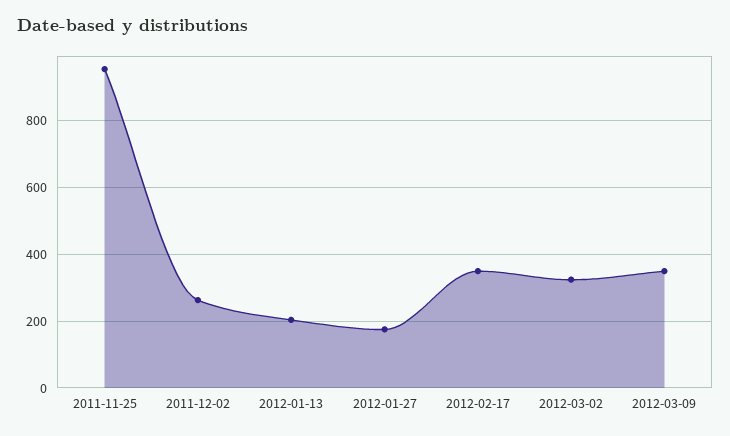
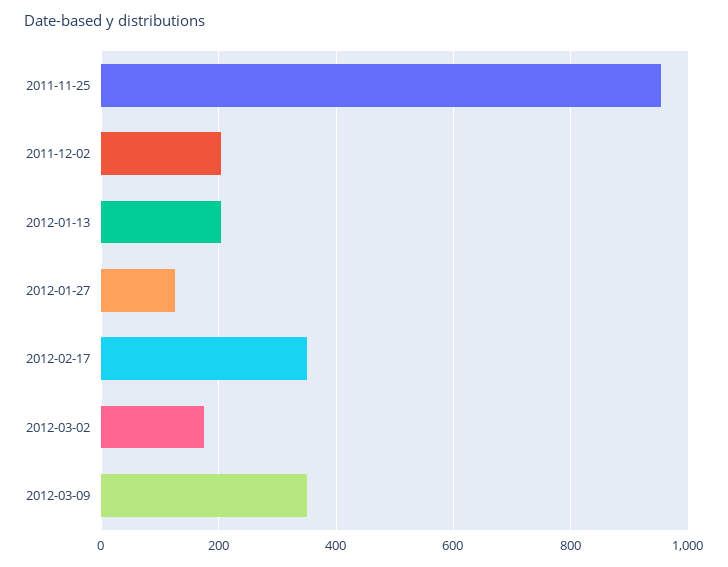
2011-12-02: 260 -> 200
2012-01-27: 180 -> 120
2012-03-02: 320 -> 180

